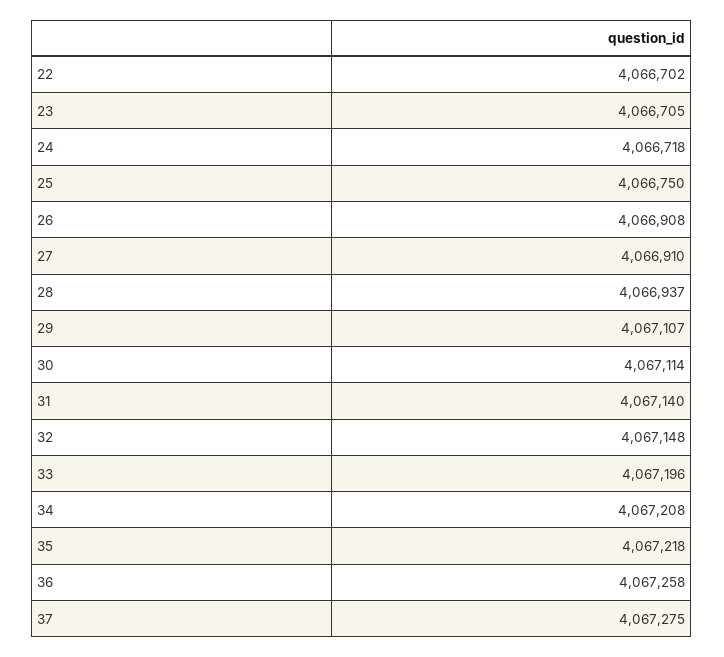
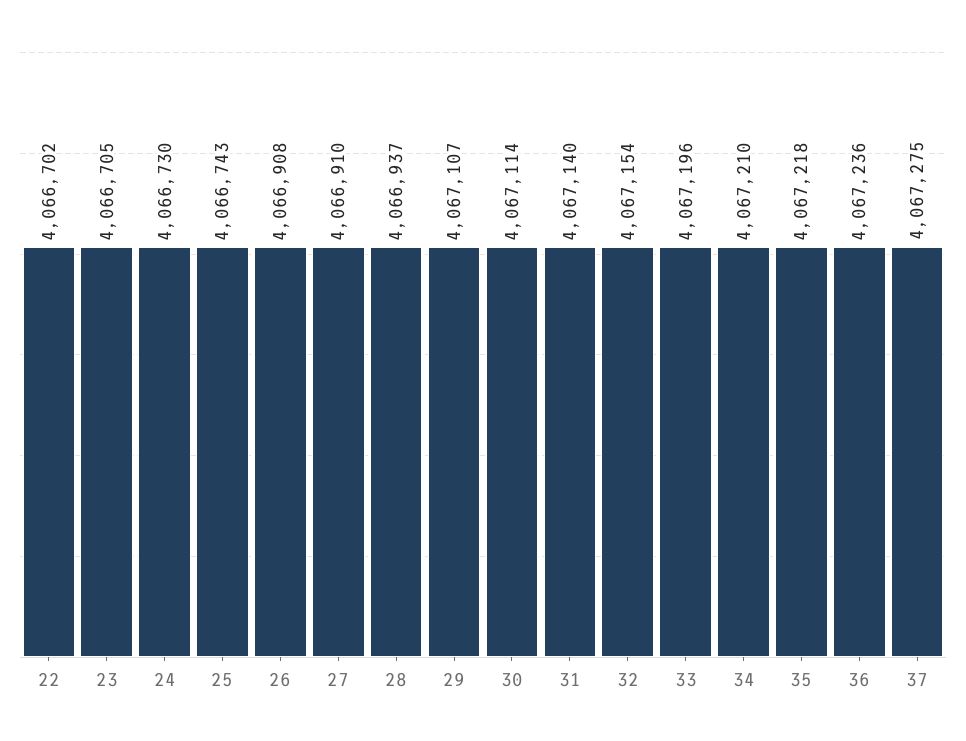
24: 4066718 -> 4066730
25: 4066750 -> 4066743
32: 4067148 -> 4067154
34: 4067208 -> 4067210
36: 4067258 -> 4067236

